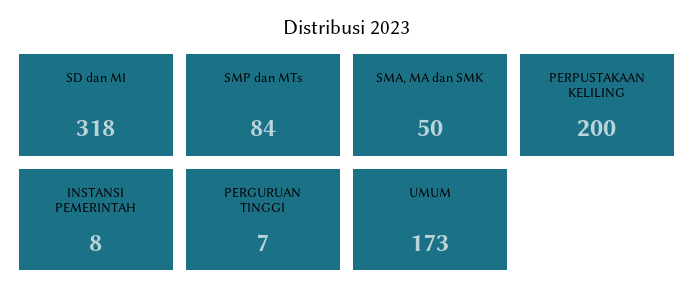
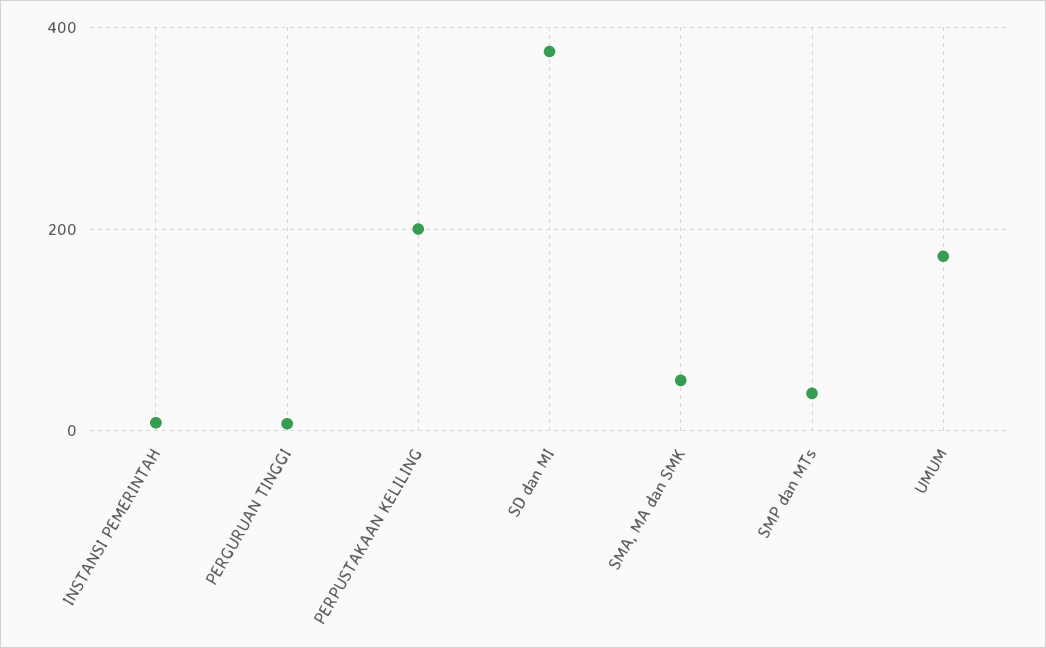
SD dan MI: 318 -> 380
SMP dan MTs: 84 -> 40

